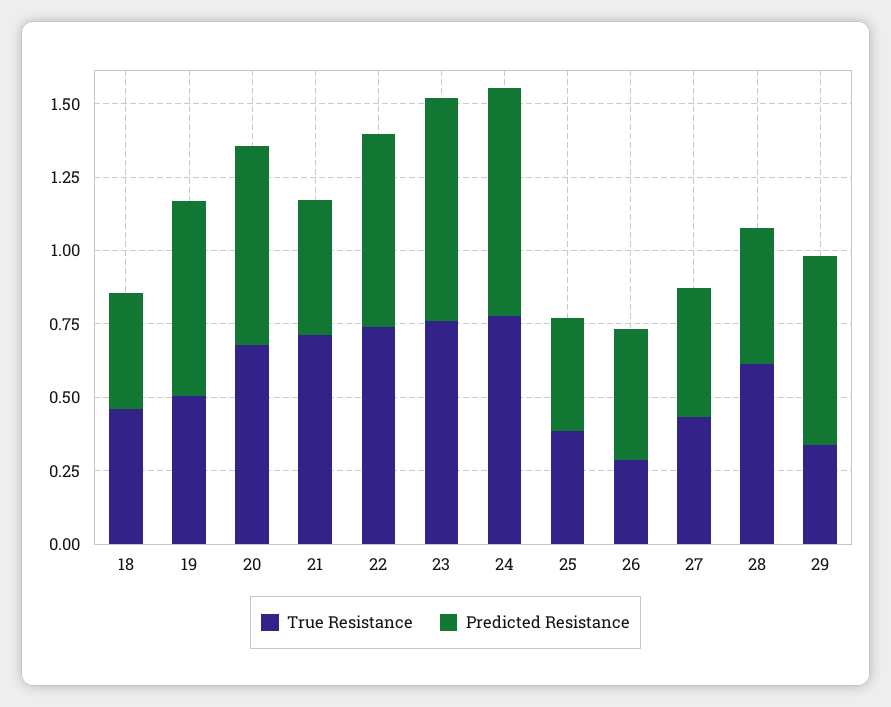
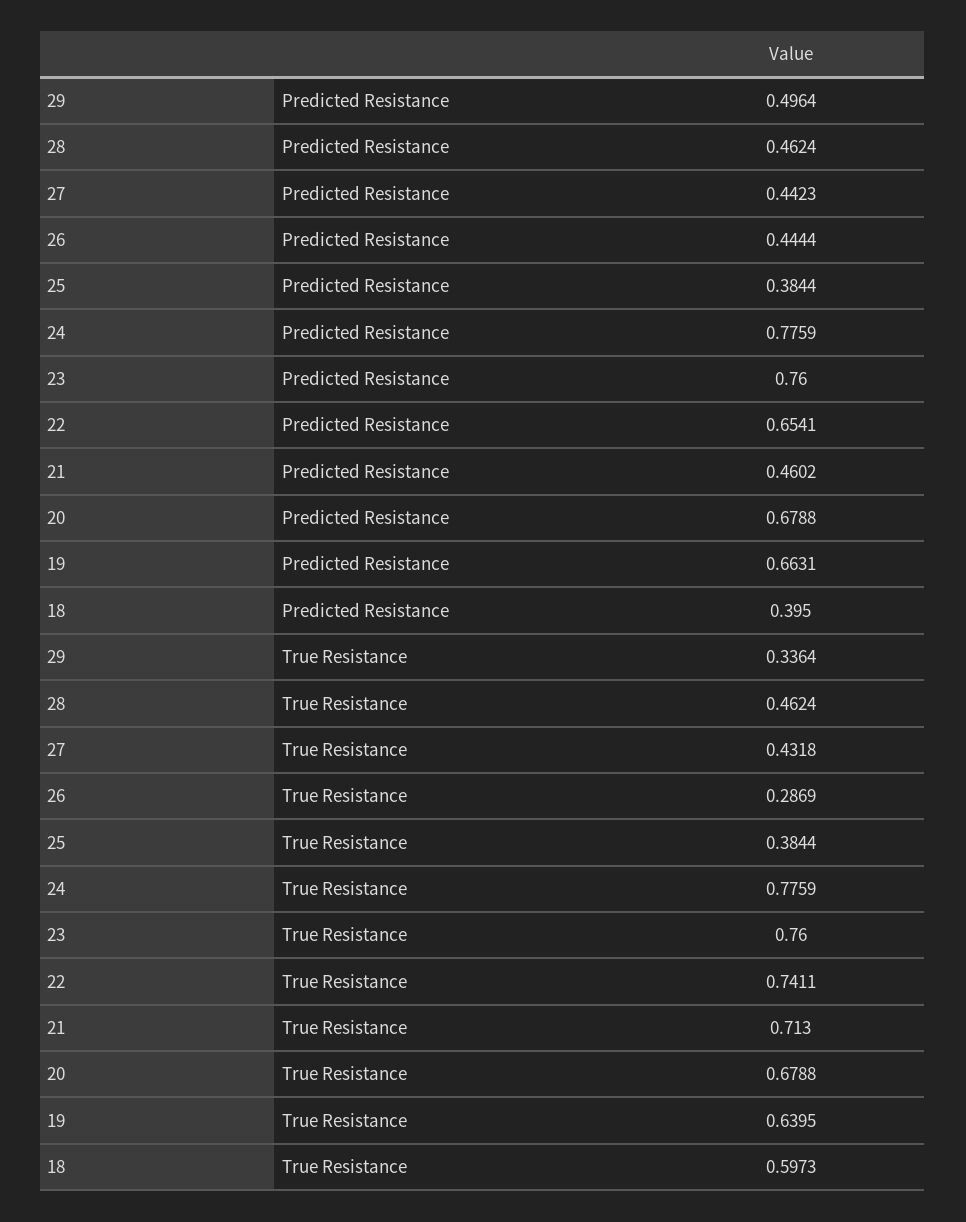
True Resistance, 18: 0.45 -> 0.5973
True Resistance, 19: 0.5 -> 0.6395
True Resistance, 28: 0.6 -> 0.4624
Predicted Resistance, 29: 0.65 -> 0.4964

